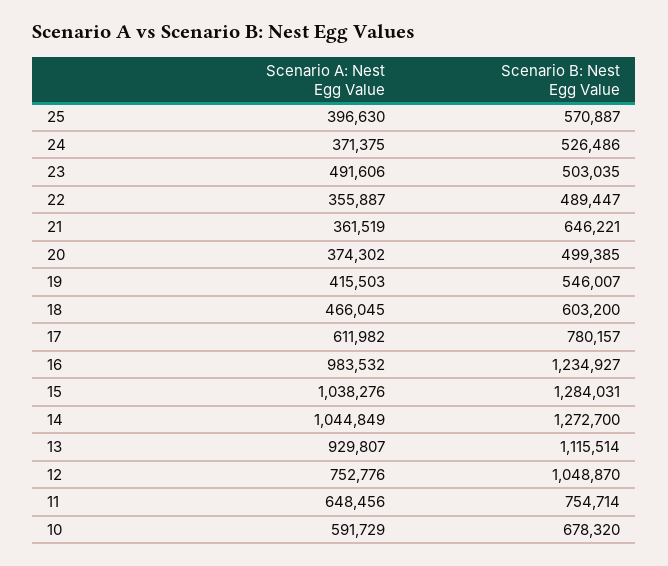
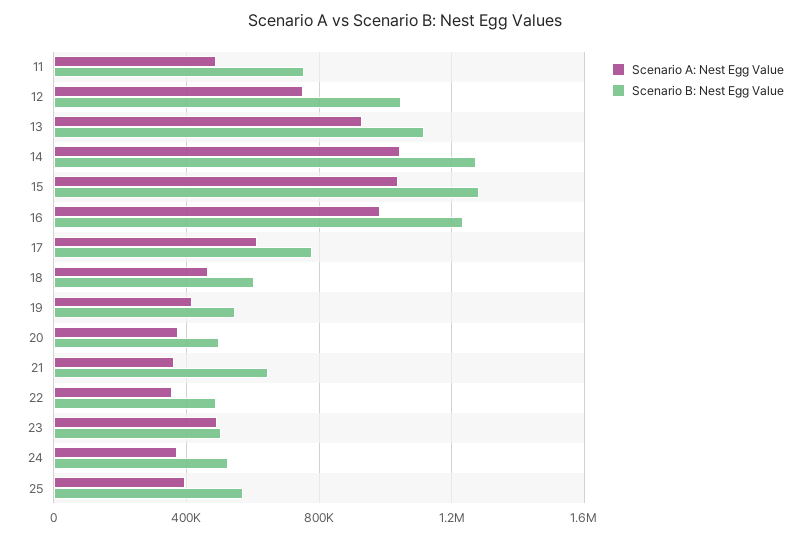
Scenario A: Nest Egg Value, 11: 648456 -> 500000
Scenario A: Nest Egg Value, 10: 591729 -> none
Scenario B: Nest Egg Value, 10: 678320 -> none

